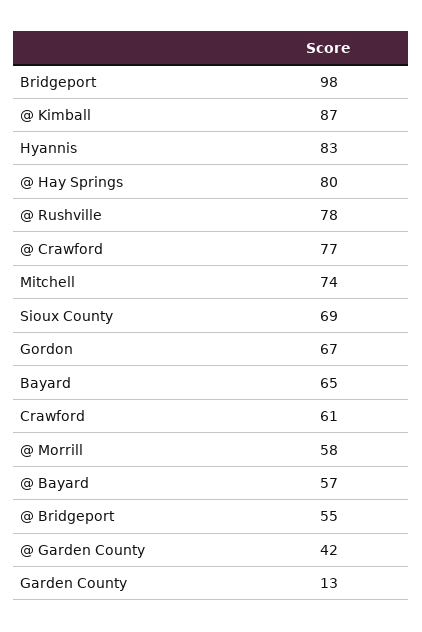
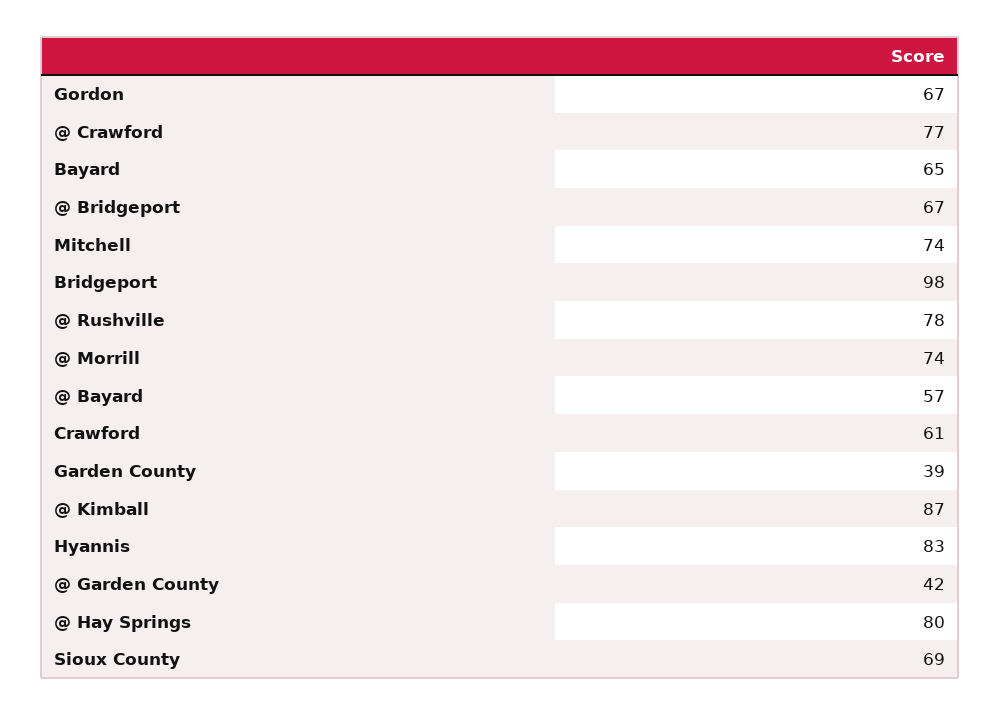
@ Morrill: 58 -> 74
@ Bridgeport: 55 -> 67
Garden County: 13 -> 39

